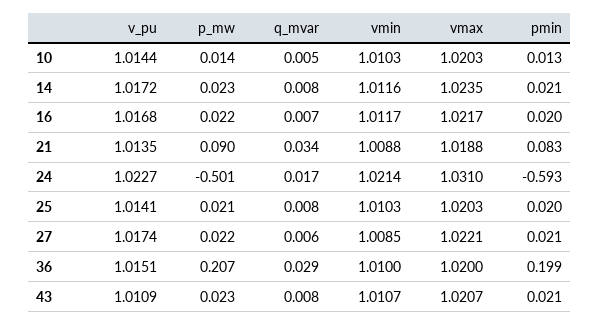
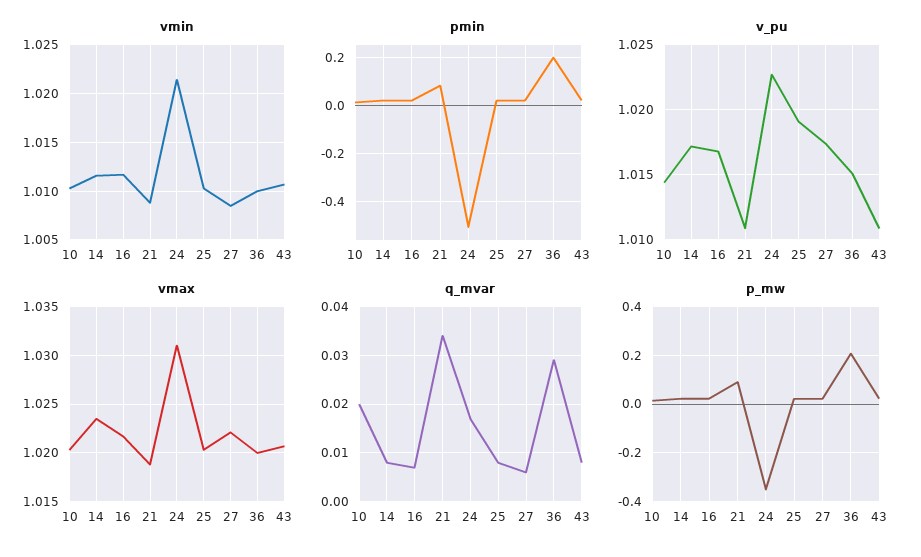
q_mvar, 10: 0.005 -> 0.02
v_pu, 21: 1.0135 -> 1.011
p_mw, 24: -0.501 -> -0.35
pmin, 24: -0.593 -> -0.5
v_pu, 25: 1.0141 -> 1.019

